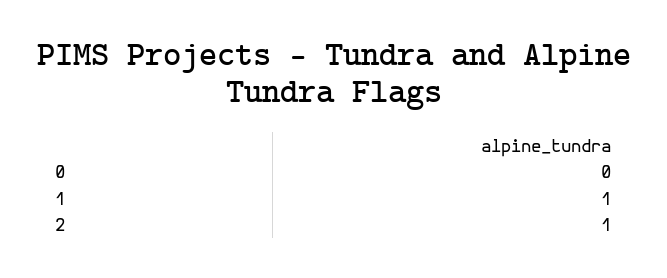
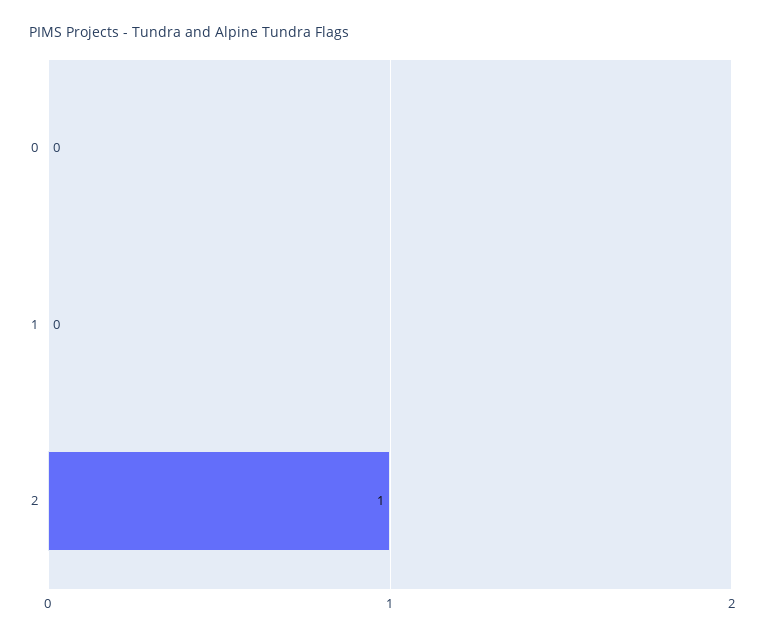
1: 1 -> 0

